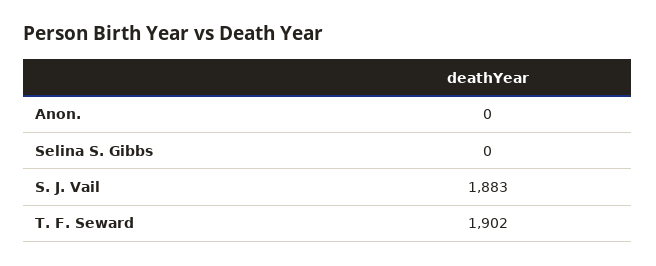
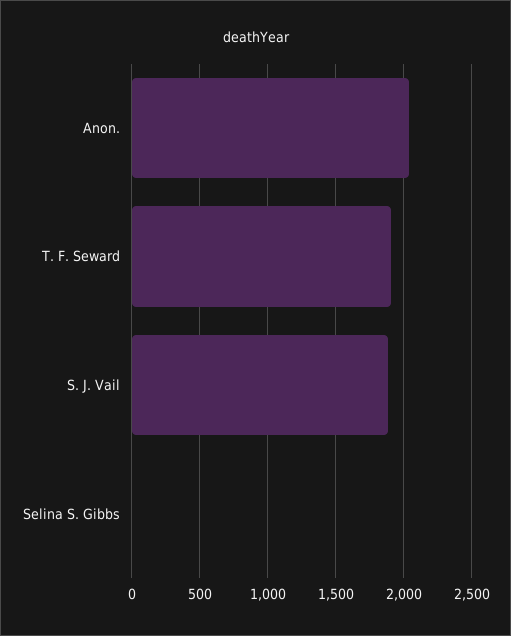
Anon.: 0 -> 2050

